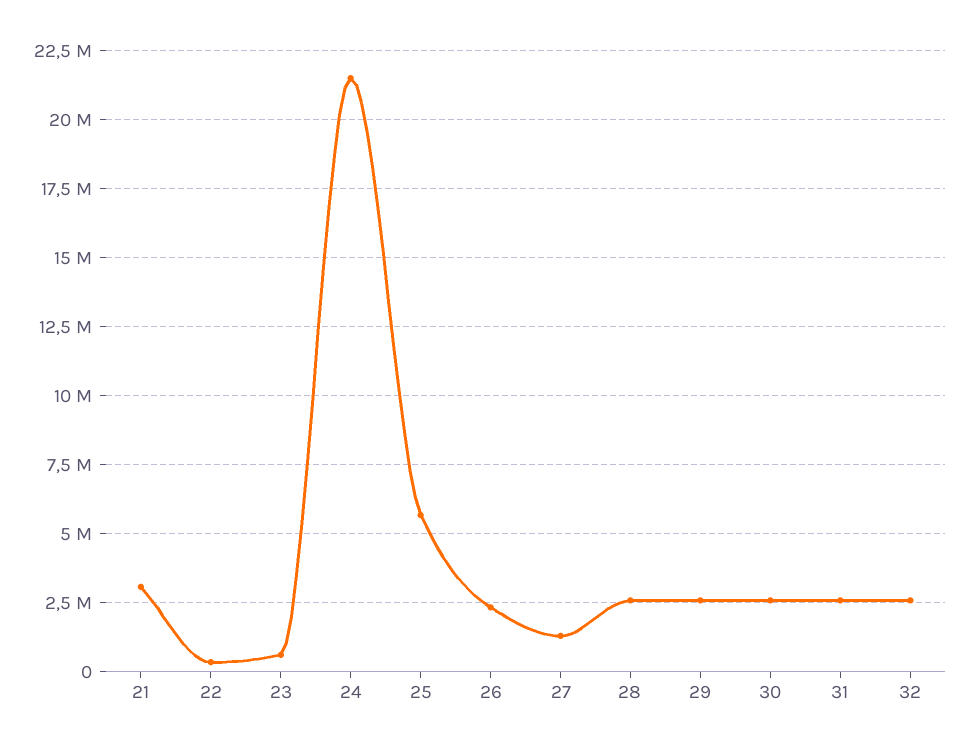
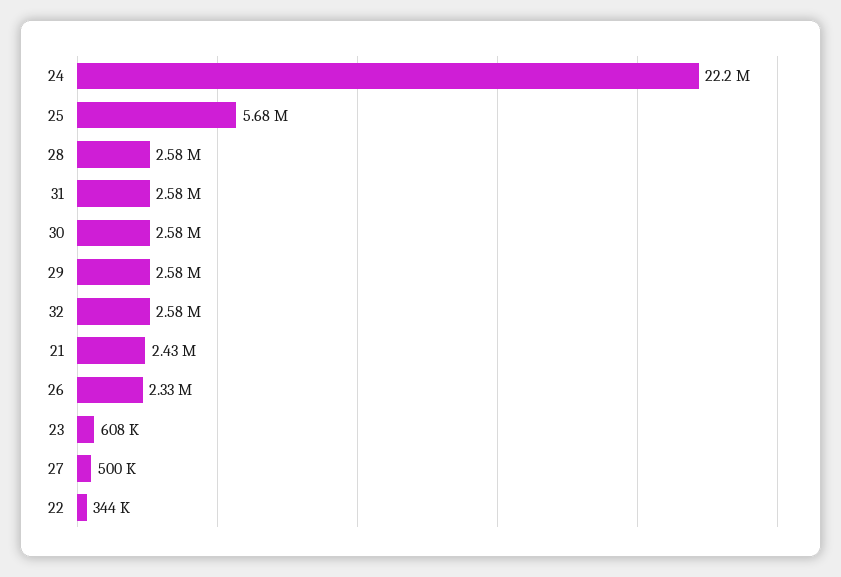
21: 3000000 -> 2430000
24: 21500000 -> 22200000
27: 1250000 -> 500000

